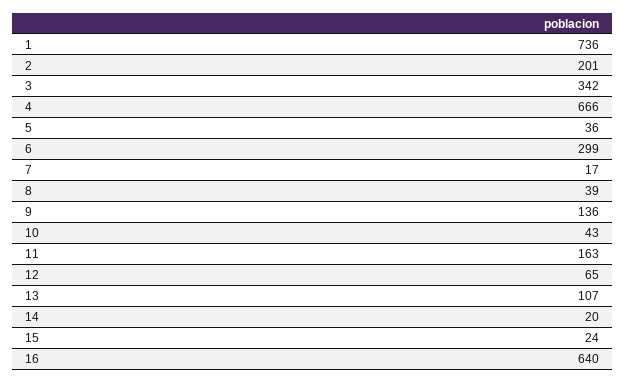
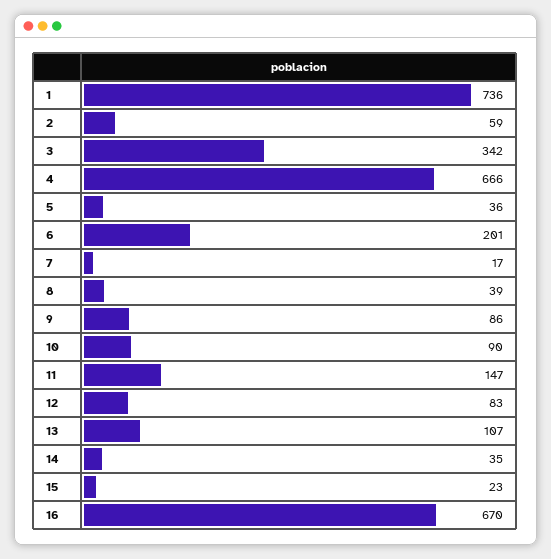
2: 201 -> 59
6: 299 -> 201
9: 136 -> 86
10: 43 -> 90
11: 163 -> 147
12: 65 -> 83
14: 20 -> 35
15: 24 -> 23
16: 640 -> 670

